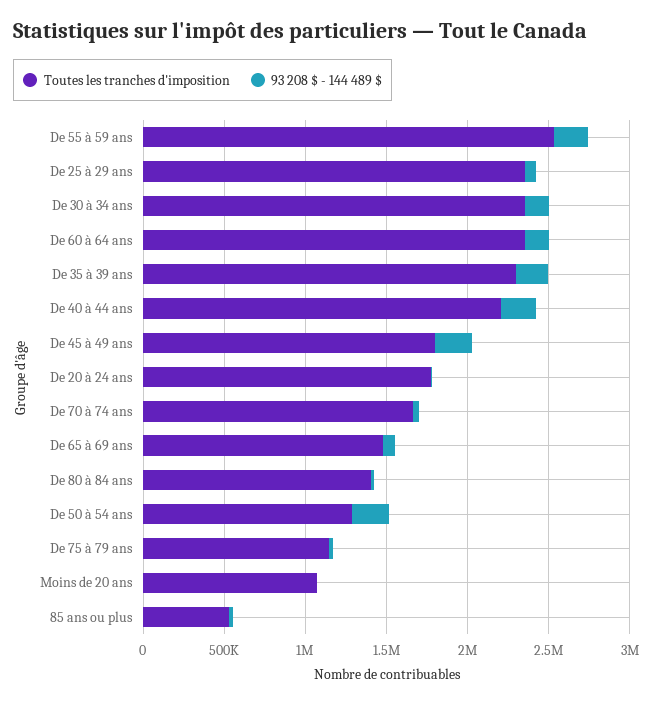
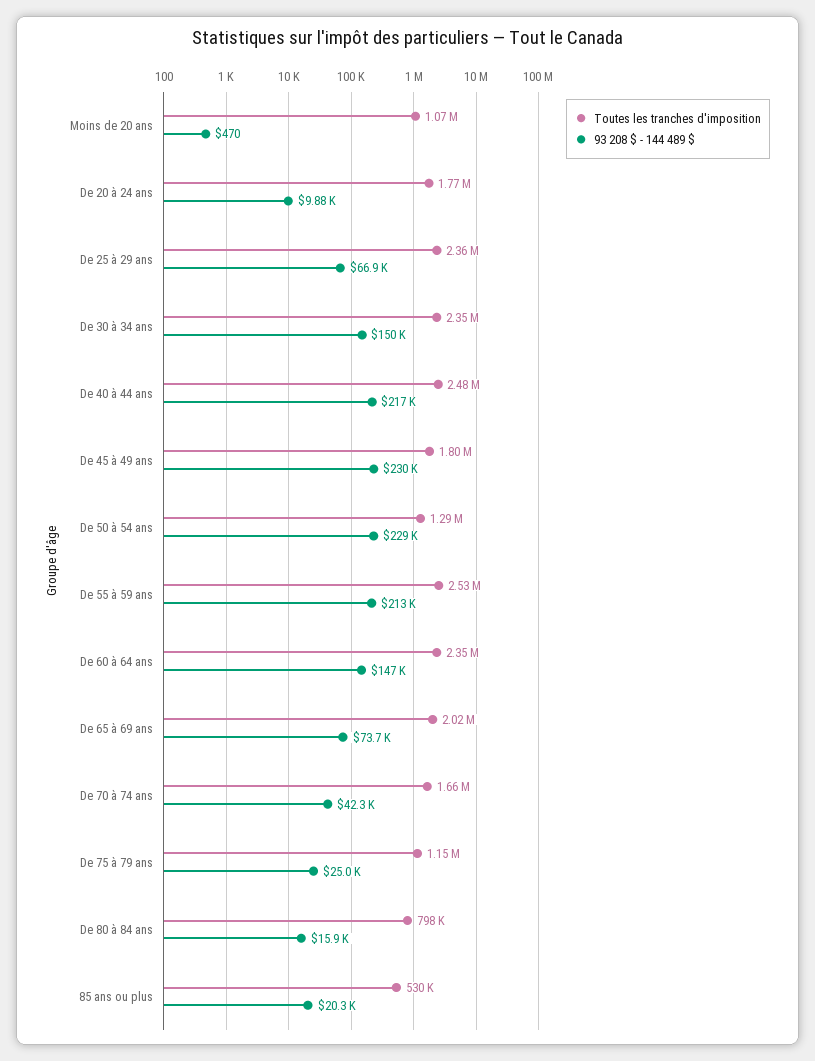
Toutes les tranches d'imposition, De 35 à 39 ans: 2300000 -> none
93 208 $ - 144 489 $, De 35 à 39 ans: 200000 -> none
Toutes les tranches d'imposition, De 40 à 44 ans: 2200000 -> 2480000
Toutes les tranches d'imposition, De 65 à 69 ans: 1500000 -> 2020000
Toutes les tranches d'imposition, De 80 à 84 ans: 1400000 -> 798000

